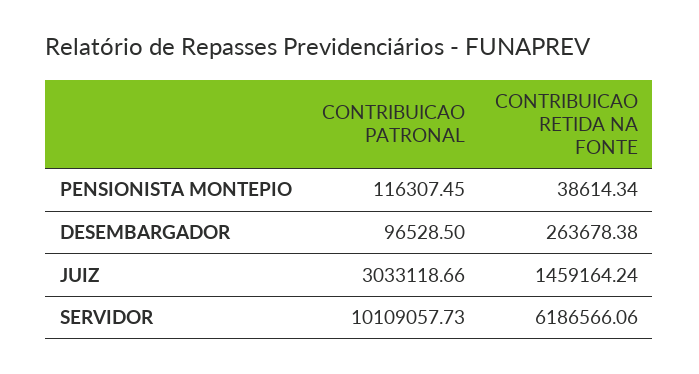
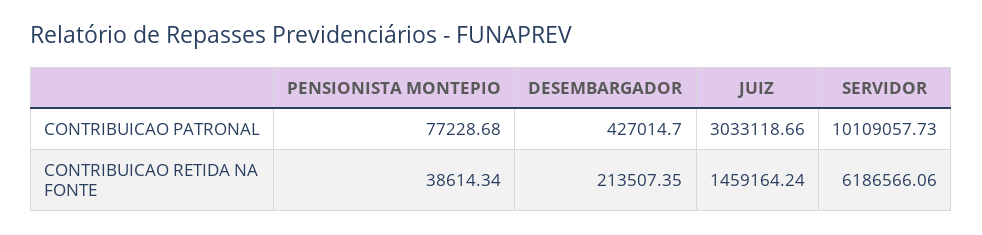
CONTRIBUICAO PATRONAL, PENSIONISTA MONTEPIO: 116307.45 -> 77228.68
CONTRIBUICAO PATRONAL, DESEMBARGADOR: 96528.5 -> 427014.7
CONTRIBUICAO RETIDA NA FONTE, DESEMBARGADOR: 263678.38 -> 213507.35

